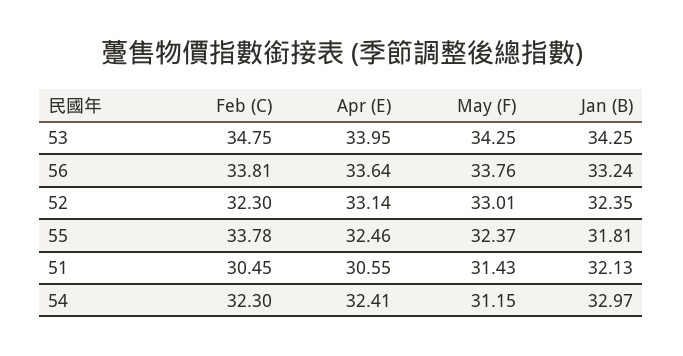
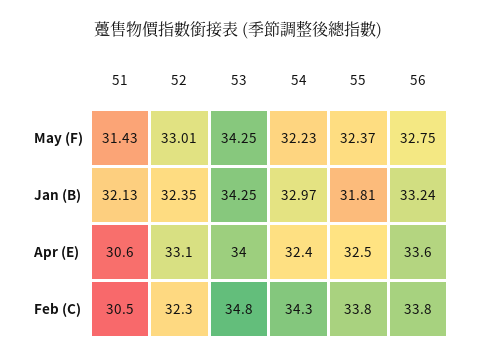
May (F), 56: 33.76 -> 32.75
Feb (C), 54: 32.3 -> 34.3
May (F), 54: 31.15 -> 32.23

